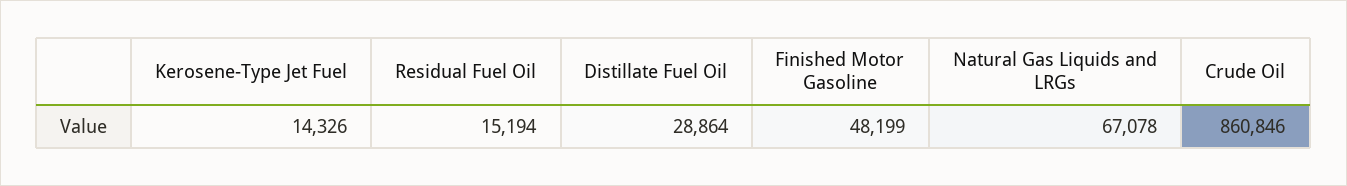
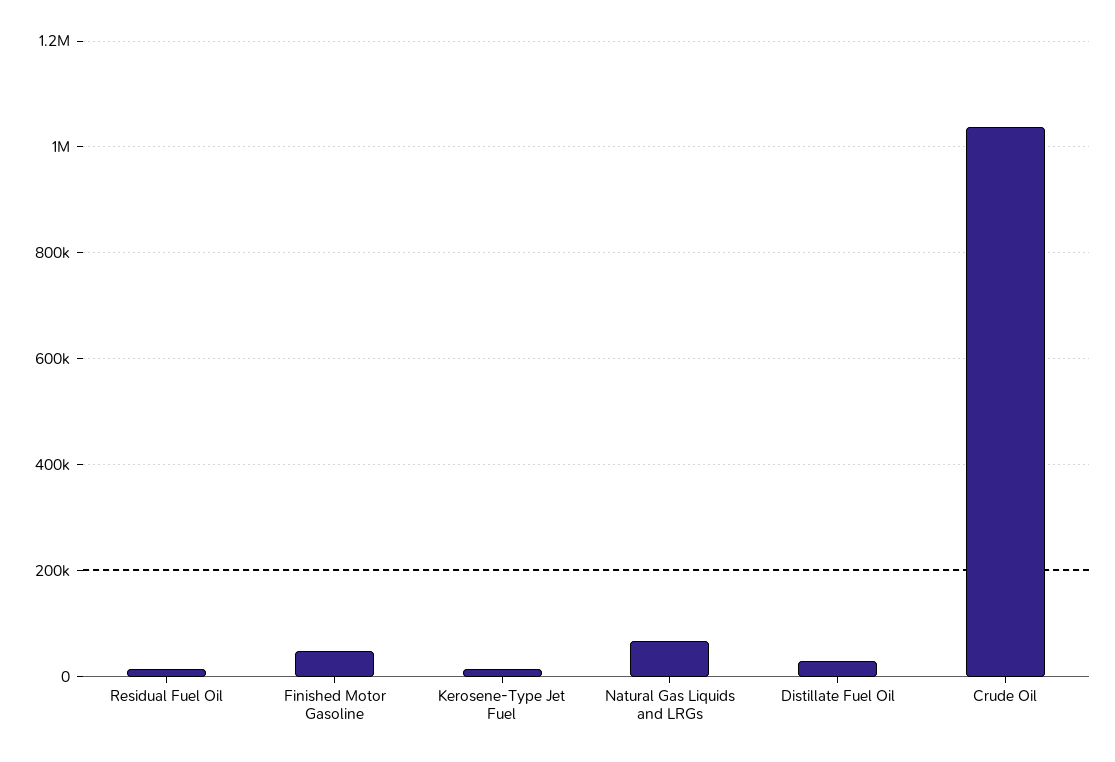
Crude Oil: 860846 -> 1040000

